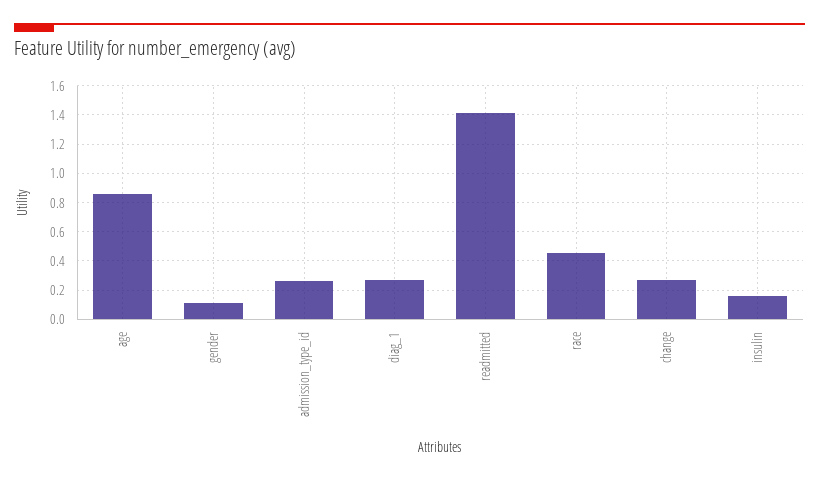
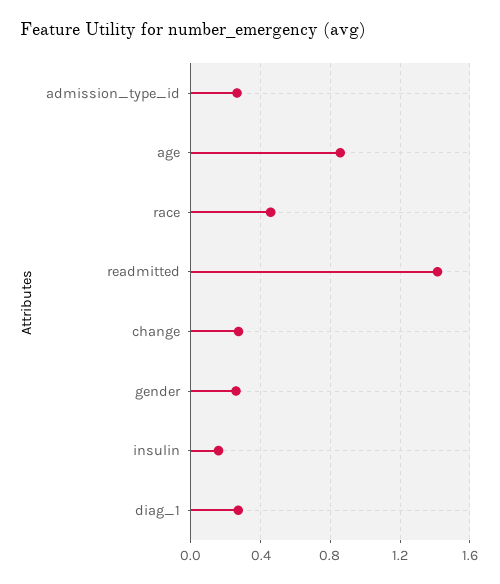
gender: 0.1 -> 0.25

